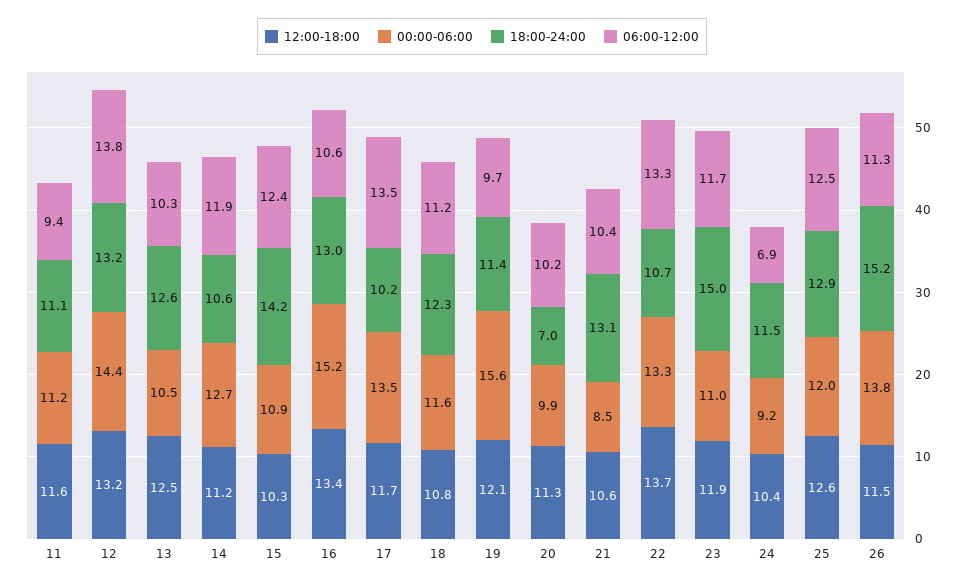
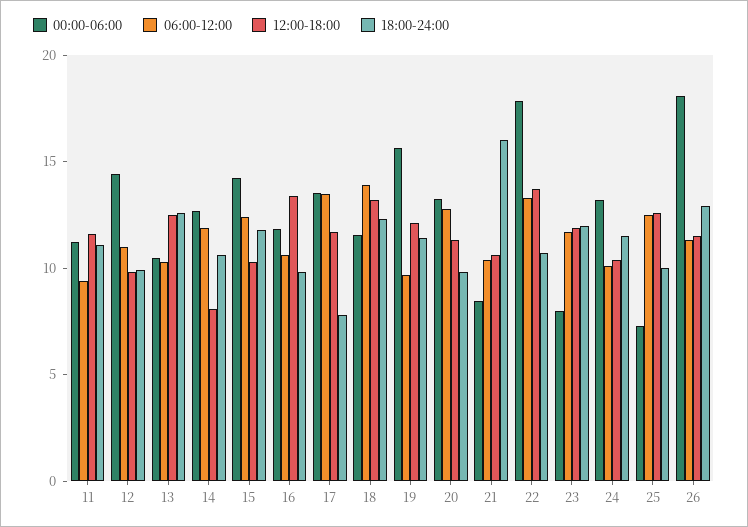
12:00-18:00, 12: 13.2 -> 10
18:00-24:00, 12: 13.2 -> 10
06:00-12:00, 12: 13.8 -> 11
12:00-18:00, 14: 11.2 -> 8
00:00-06:00, 15: 10.9 -> 14
18:00-24:00, 15: 14.2 -> 12
00:00-06:00, 16: 15.2 -> 12
18:00-24:00, 16: 13 -> 10
18:00-24:00, 17: 10.2 -> 8
12:00-18:00, 18: 10.8 -> 13
06:00-12:00, 18: 11.2 -> 14
00:00-06:00, 20: 9.9 -> 13
18:00-24:00, 20: 7 -> 10
06:00-12:00, 20: 10.2 -> 13
18:00-24:00, 21: 13.1 -> 16
00:00-06:00, 22: 13.3 -> 18
00:00-06:00, 23: 11 -> 8
18:00-24:00, 23: 15 -> 12
00:00-06:00, 24: 9.2 -> 13
06:00-12:00, 24: 6.9 -> 10
00:00-06:00, 25: 12 -> 7
18:00-24:00, 25: 12.9 -> 10
00:00-06:00, 26: 13.8 -> 18
18:00-24:00, 26: 15.2 -> 13

